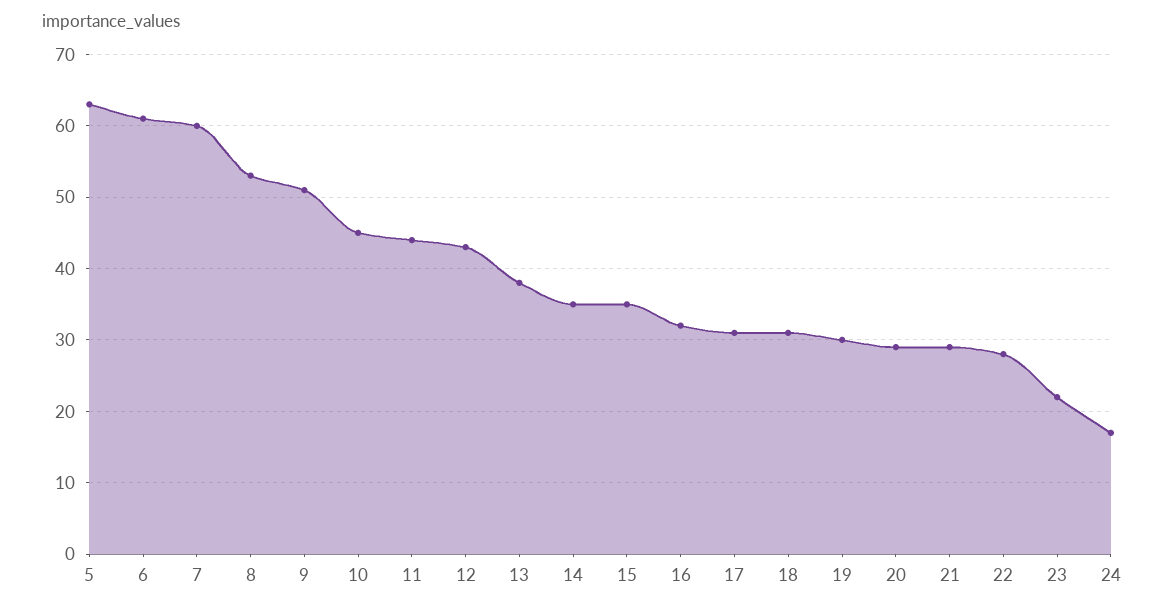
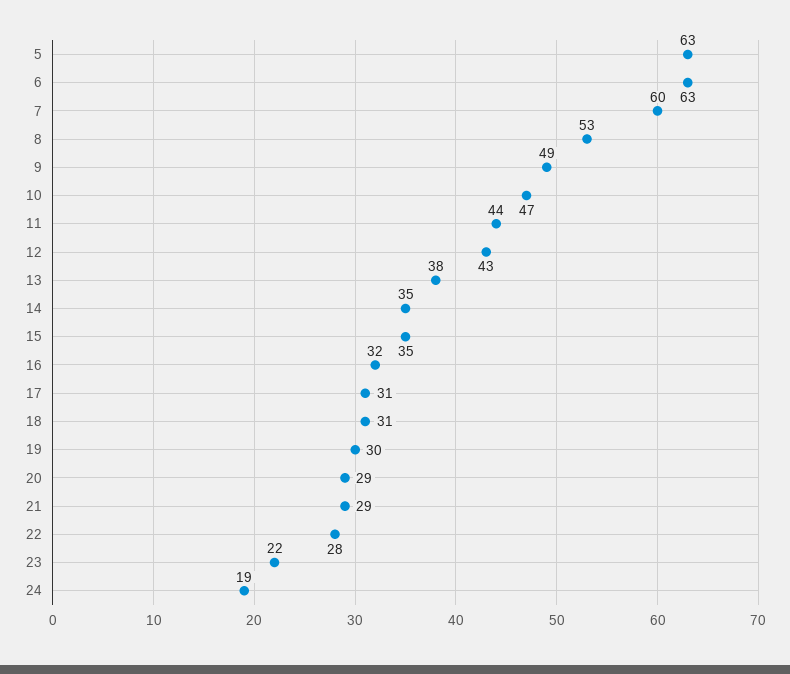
6: 61 -> 63
9: 51 -> 49
10: 45 -> 47
24: 17 -> 19

